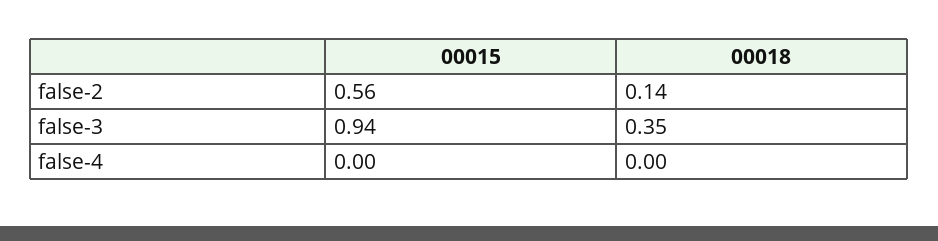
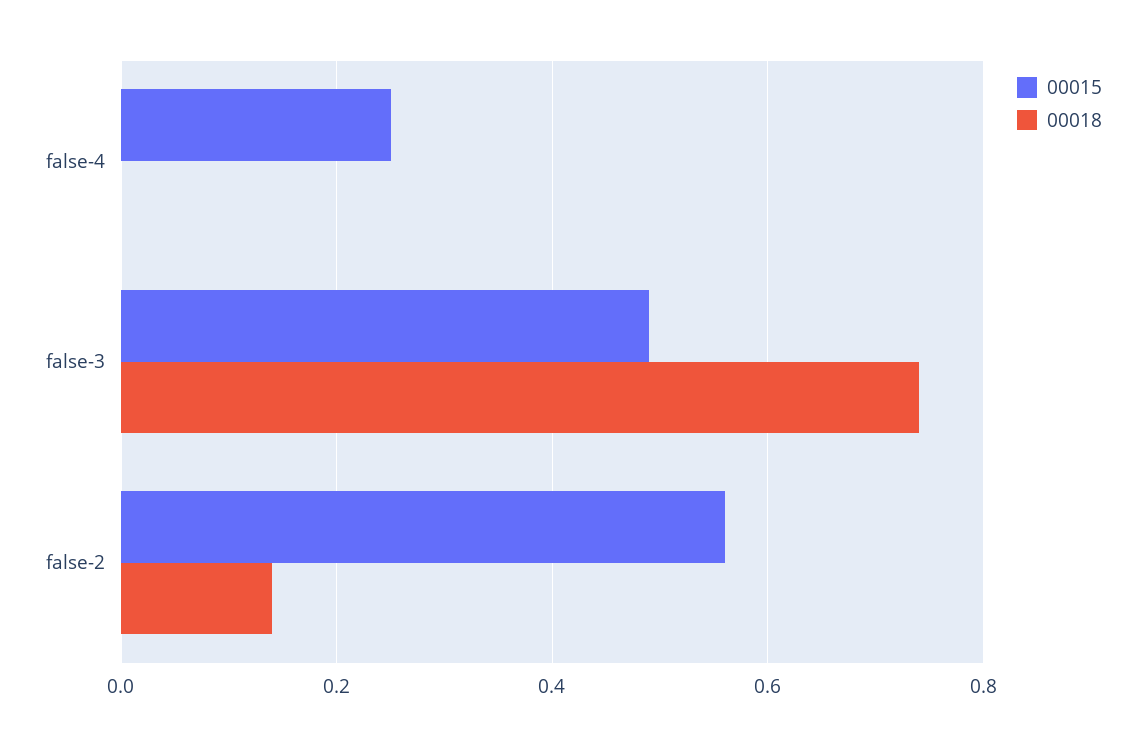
00015, false-3: 0.94 -> 0.5
00018, false-3: 0.35 -> 0.75
00015, false-4: 0 -> 0.25

